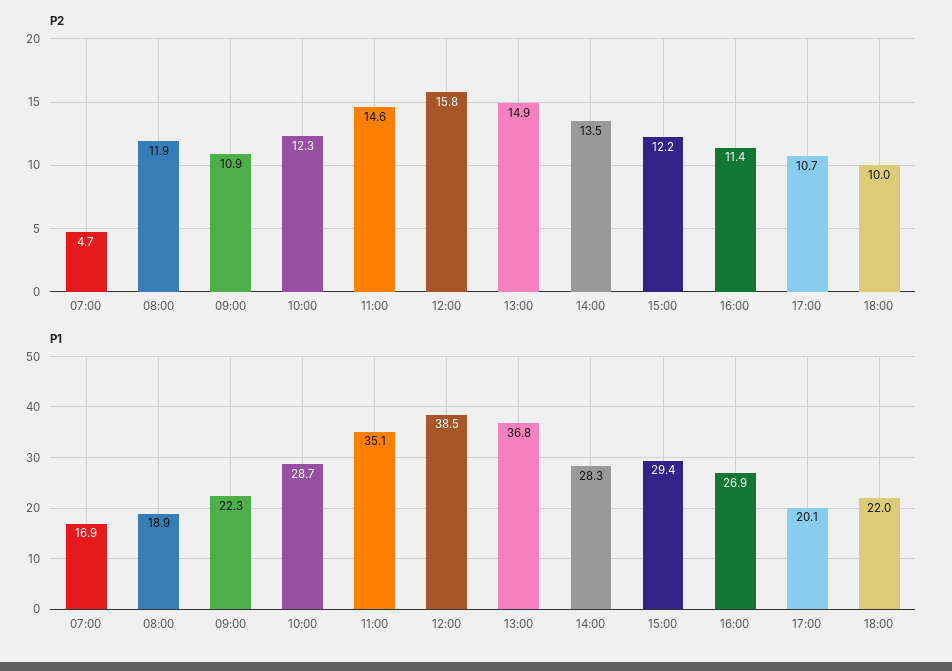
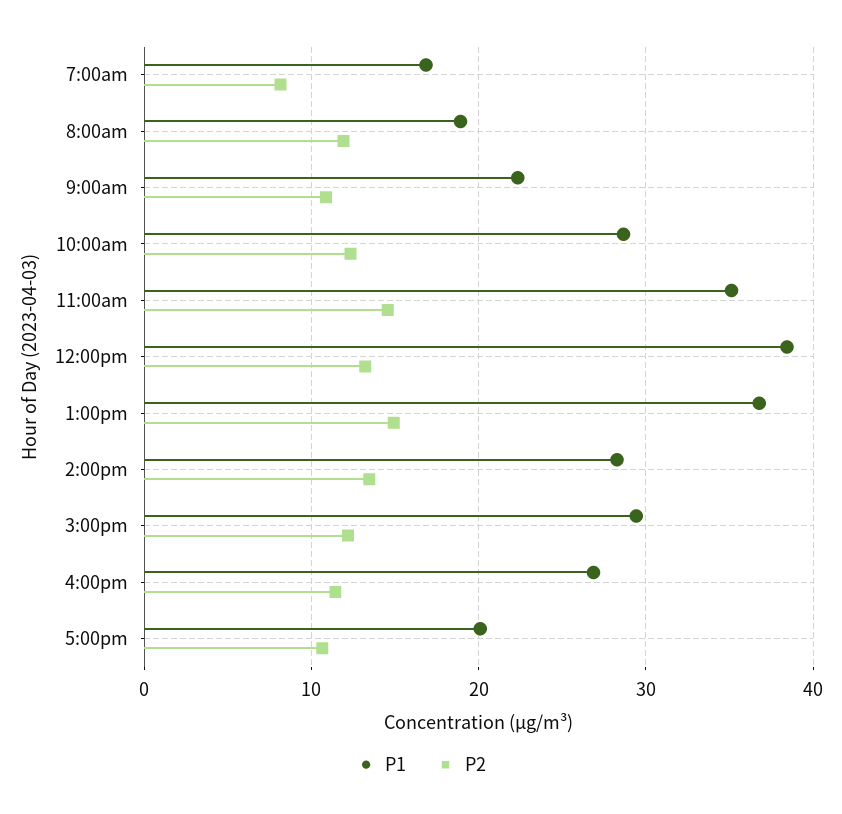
P2, 07:00: 4.7 -> 8
P2, 12:00: 15.8 -> 13
P2, 18:00: 10 -> none
P1, 18:00: 22 -> none

